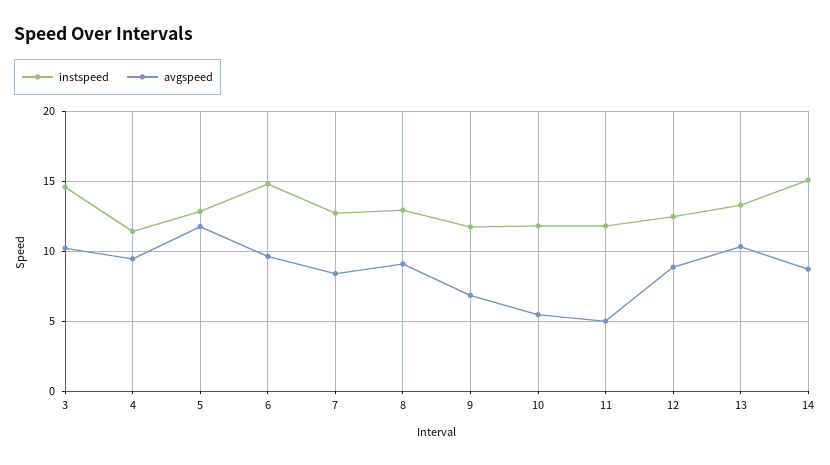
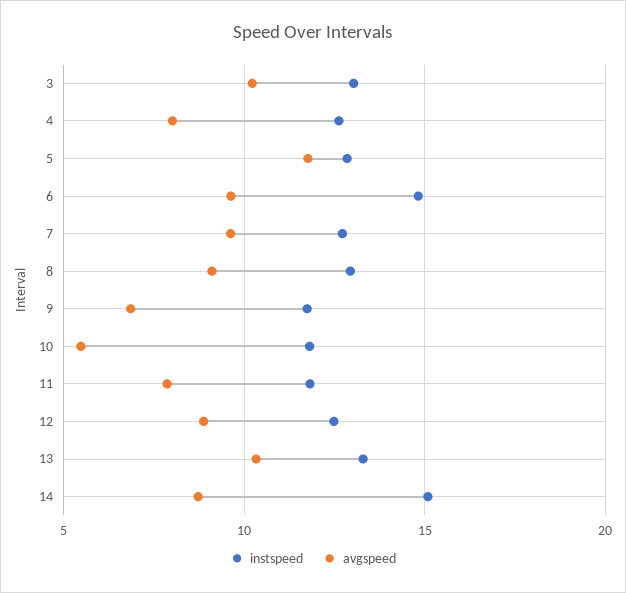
instspeed, 3: 14.5 -> 13
instspeed, 4: 11.5 -> 12.5
avgspeed, 4: 9.5 -> 8
avgspeed, 7: 8.5 -> 9.5
avgspeed, 11: 5 -> 8

